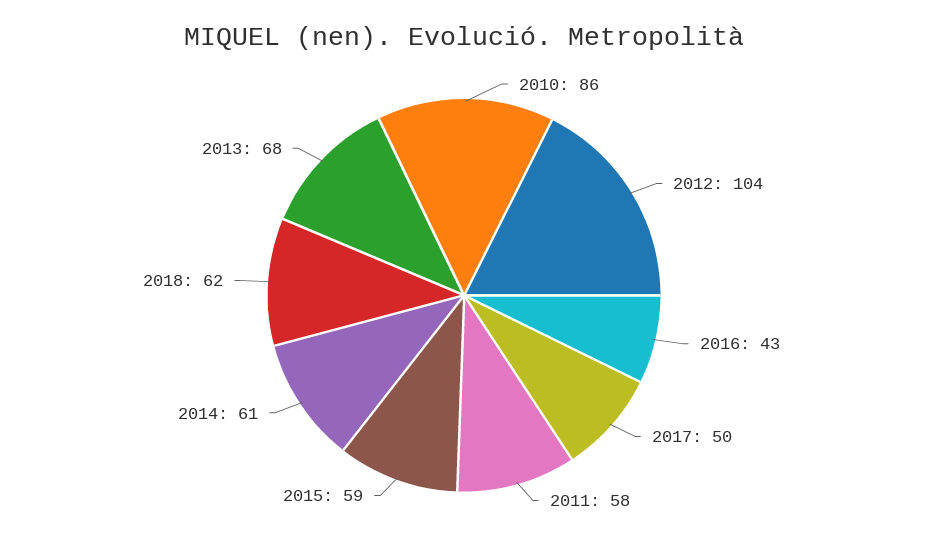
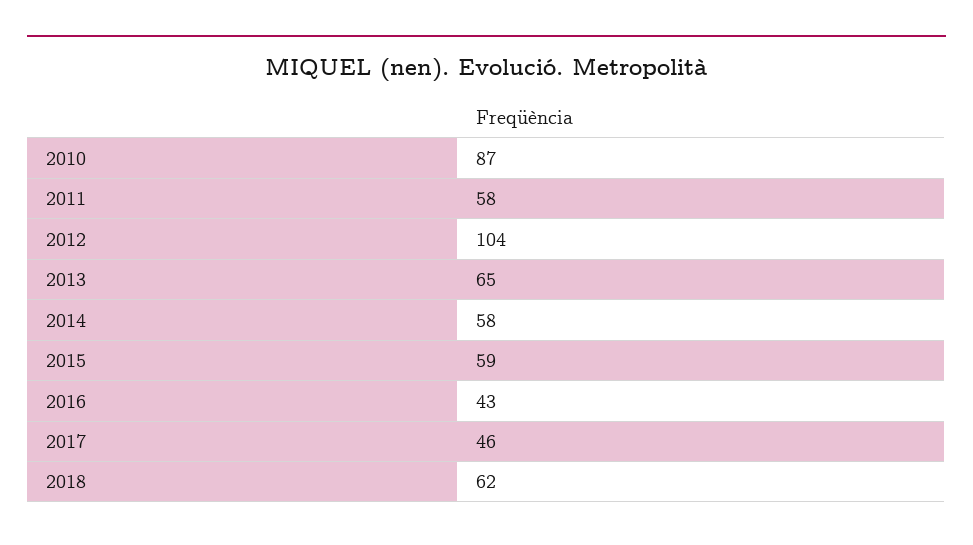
2010: 86 -> 87
2017: 50 -> 46
2014: 61 -> 58
2013: 68 -> 65

